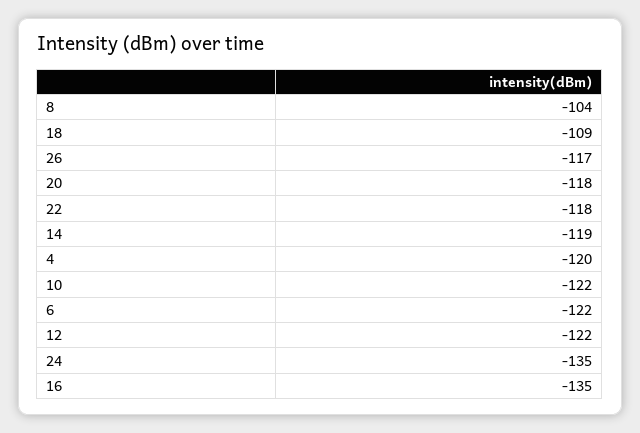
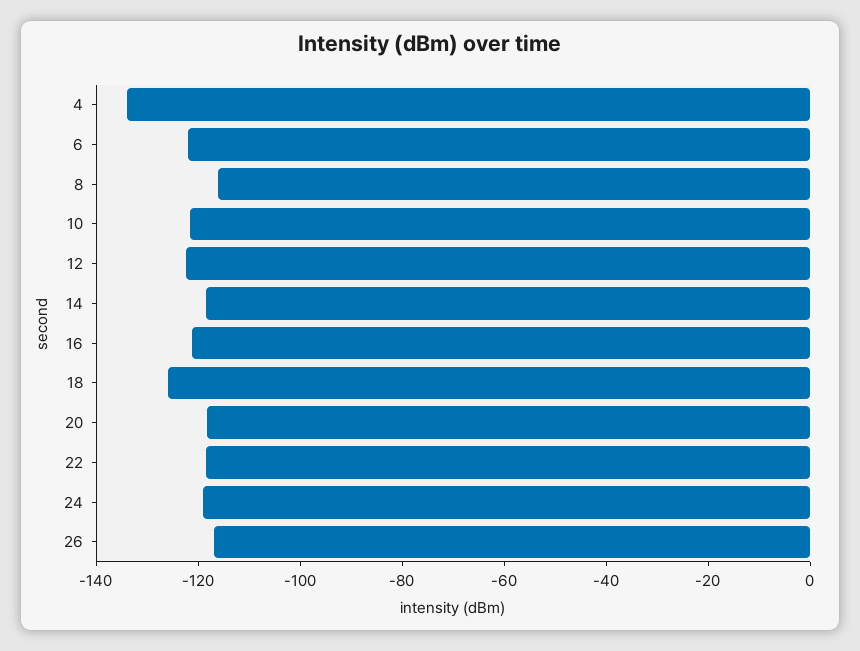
8: -104 -> -115
18: -109 -> -125
4: -120 -> -135
24: -135 -> -120
16: -135 -> -120

